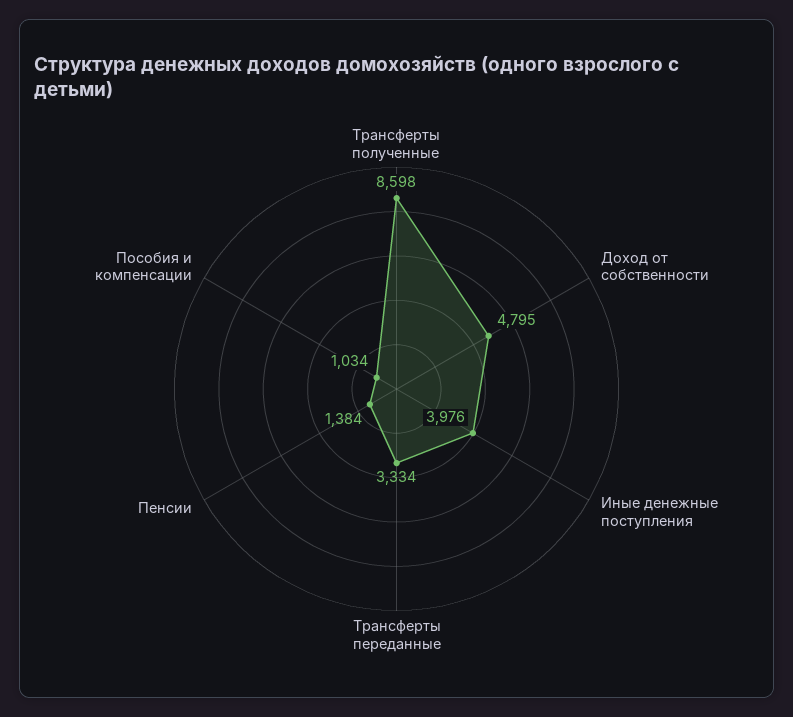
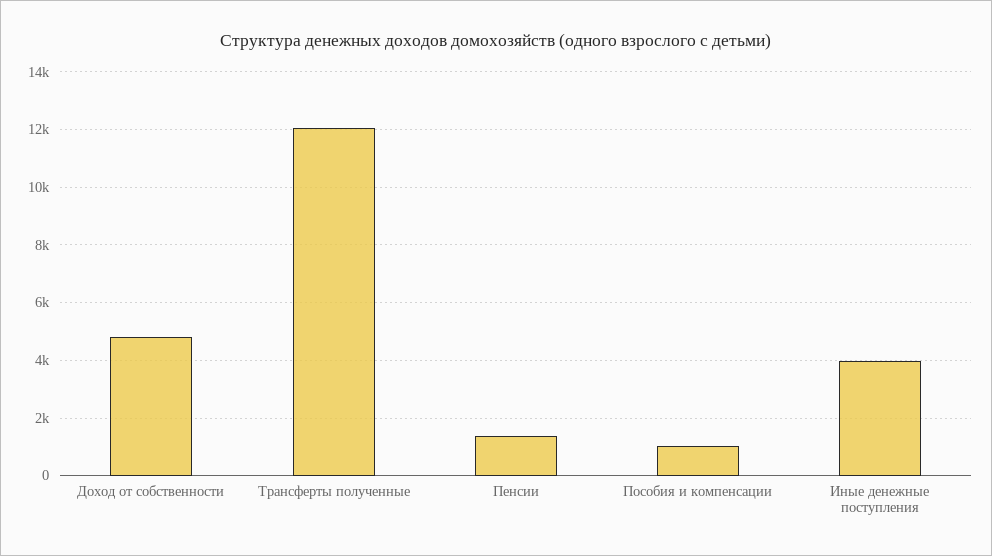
Трансферты полученные: 8598 -> 12000
Трансферты переданные: 3334 -> none

